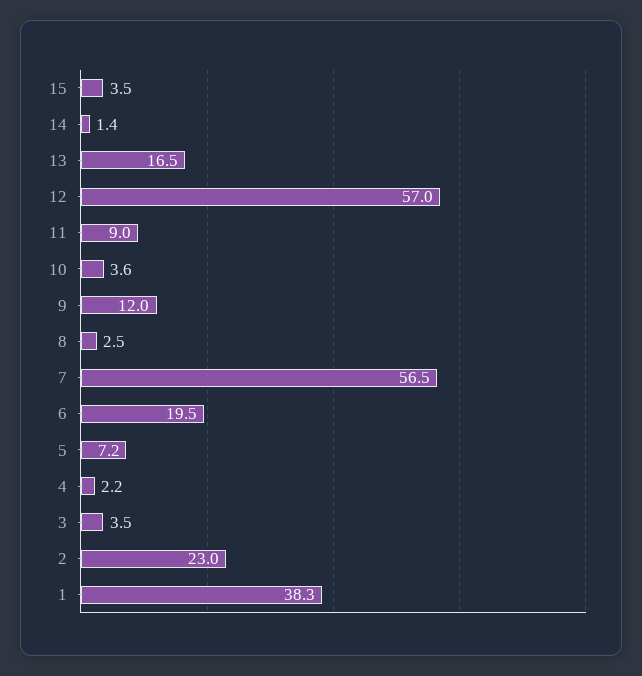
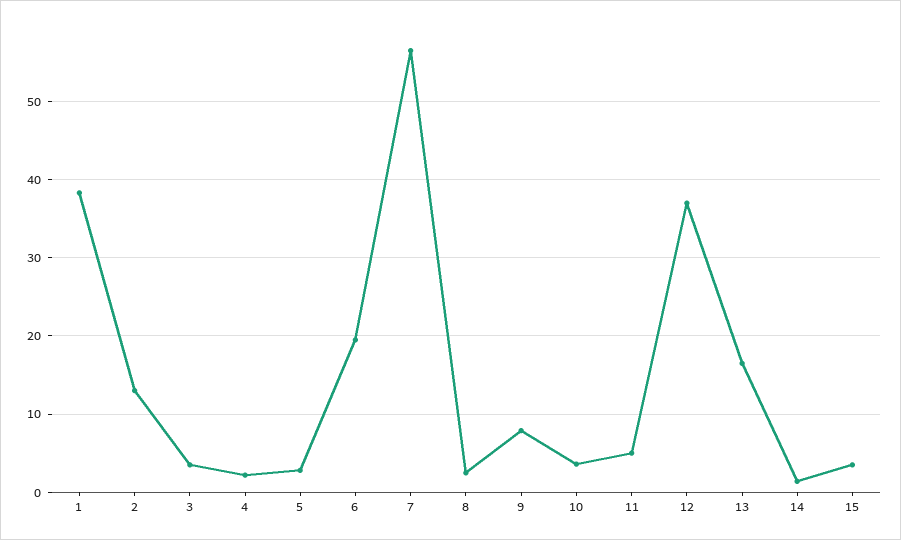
12: 57 -> 37
11: 9 -> 5
9: 12 -> 8
5: 7.2 -> 3
2: 23 -> 13

